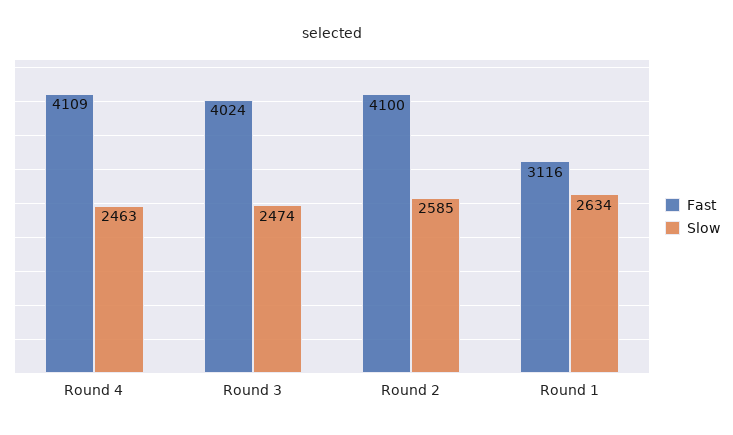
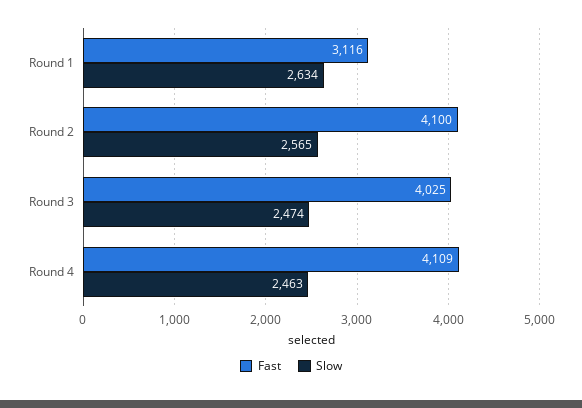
Fast, Round 3: 4024 -> 4025
Slow, Round 2: 2585 -> 2565

